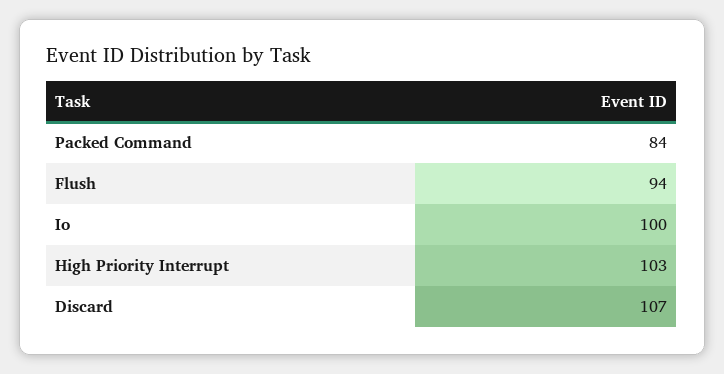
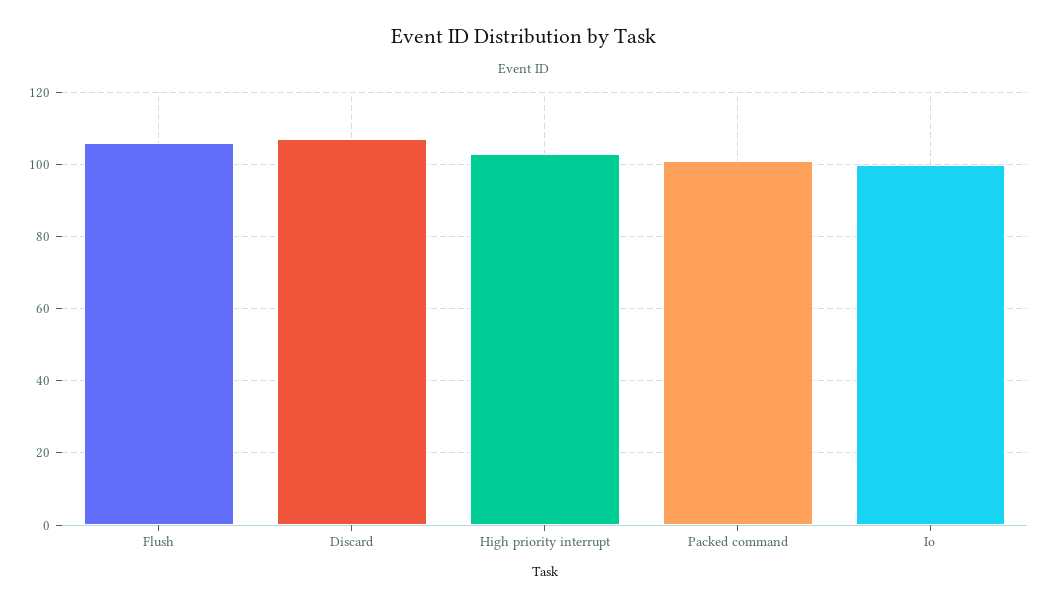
Packed Command: 84 -> 100
Flush: 94 -> 105

